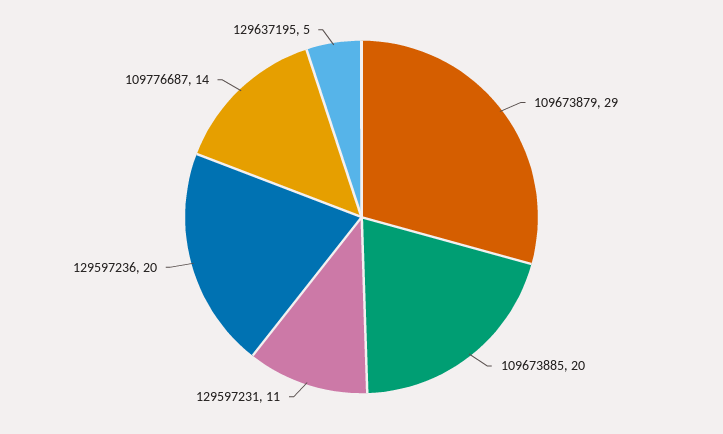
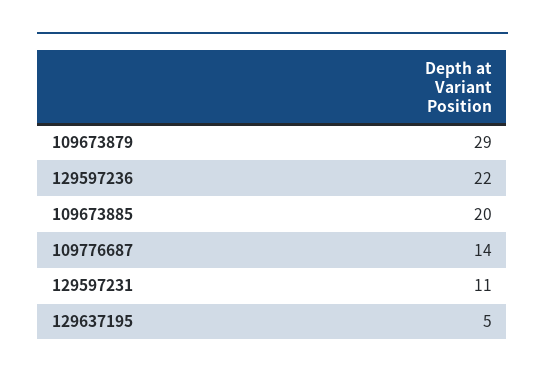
129597236: 20 -> 22

